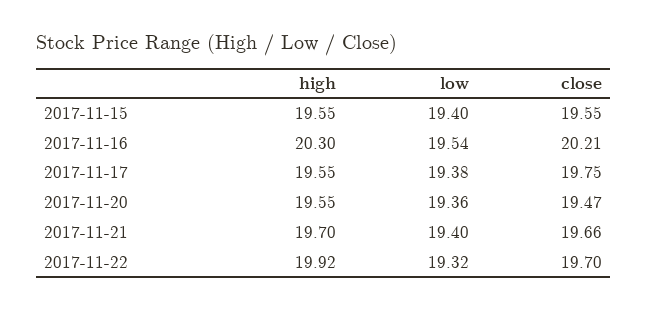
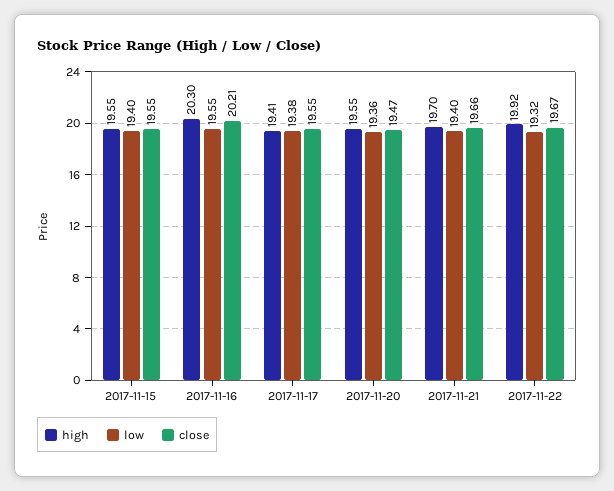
low, 2017-11-16: 19.54 -> 19.55
high, 2017-11-17: 19.55 -> 19.41
close, 2017-11-17: 19.75 -> 19.55
close, 2017-11-22: 19.7 -> 19.67

